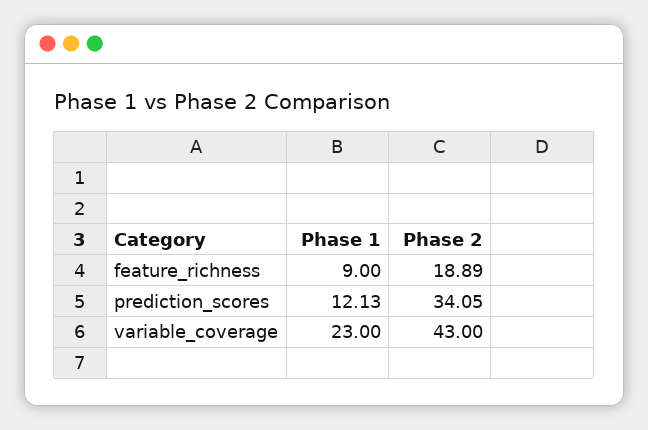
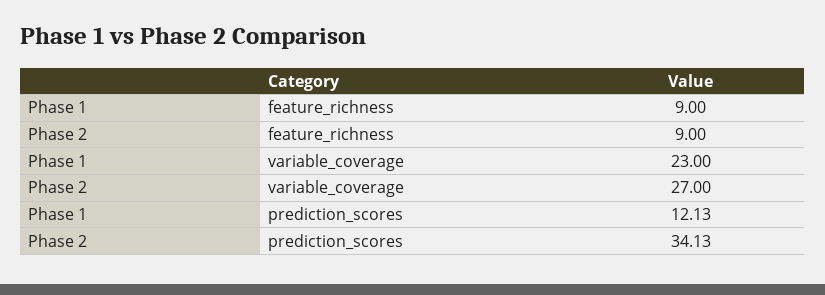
Phase 2, feature_richness: 18.89 -> 9
Phase 2, prediction_scores: 34.05 -> 34.13
Phase 2, variable_coverage: 43 -> 27

